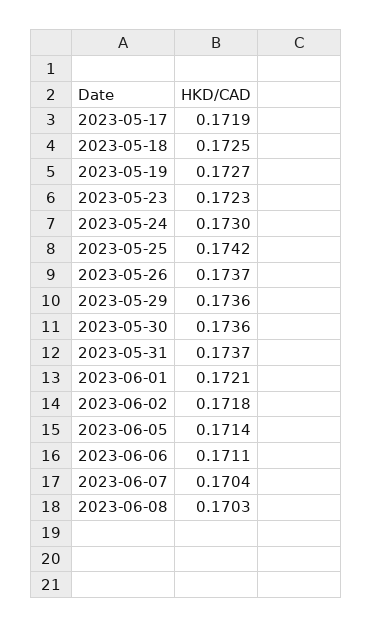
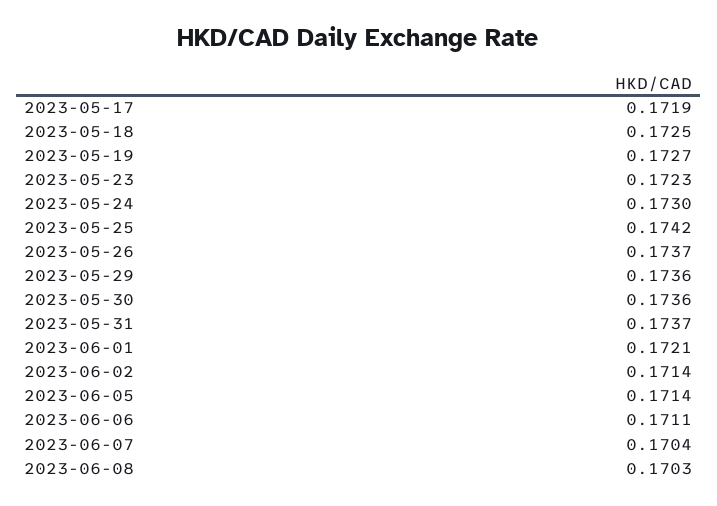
2023-06-02: 0.1718 -> 0.1714

